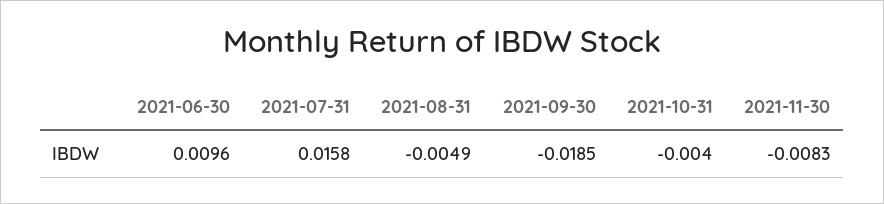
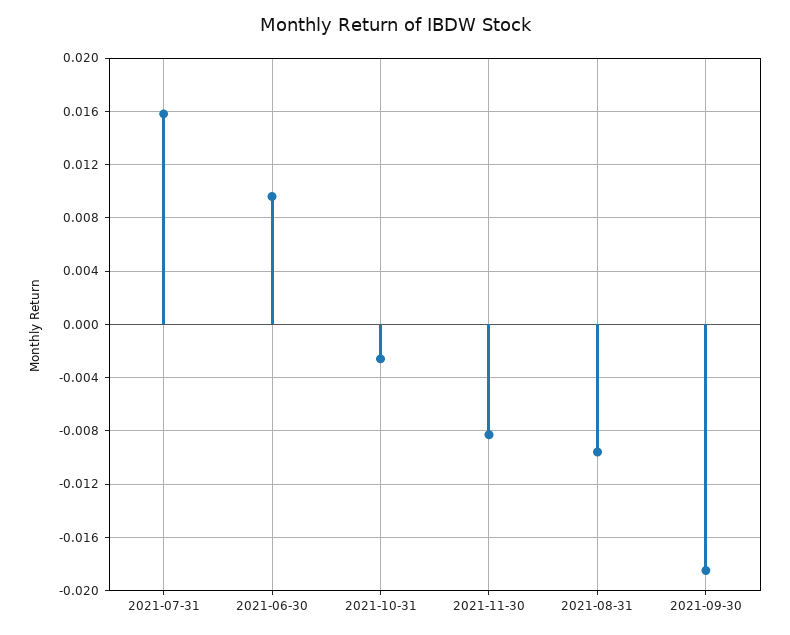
2021-08-31: -0.0049 -> -0.0095
2021-10-31: -0.004 -> -0.0025

